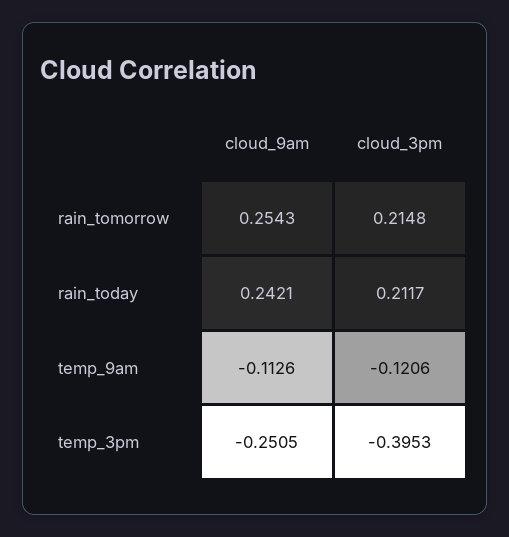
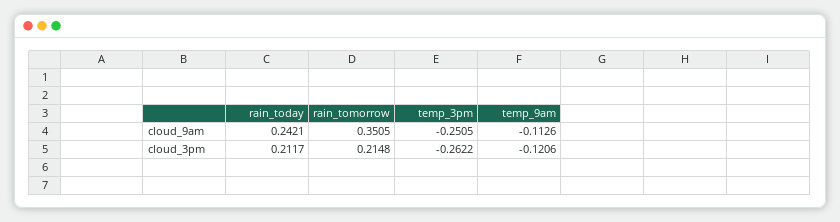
cloud_9am, rain_tomorrow: 0.2543 -> 0.3505
cloud_3pm, temp_3pm: -0.3953 -> -0.2622

